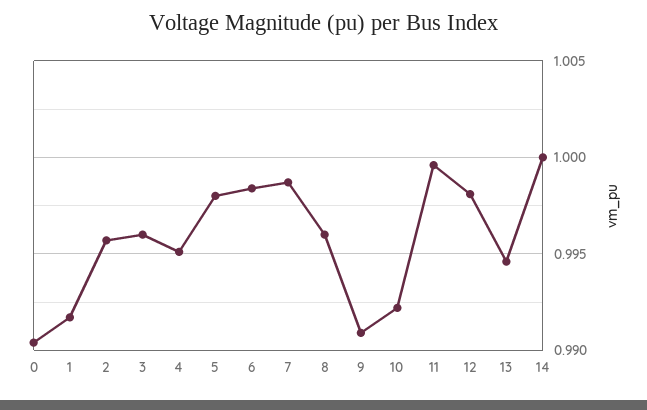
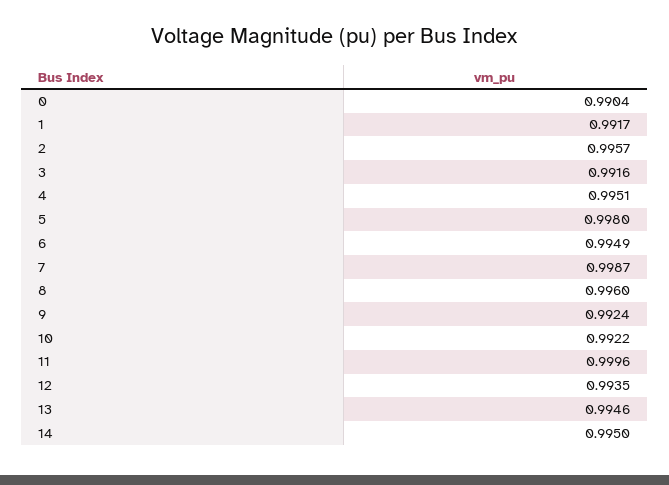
3: 0.996 -> 0.9916
6: 0.9985 -> 0.9949
9: 0.991 -> 0.9924
12: 0.998 -> 0.9935
14: 1 -> 0.995

